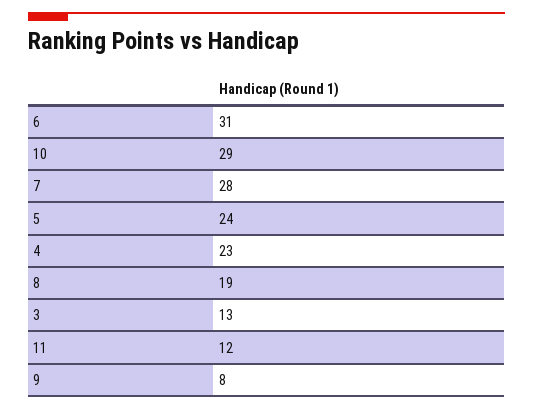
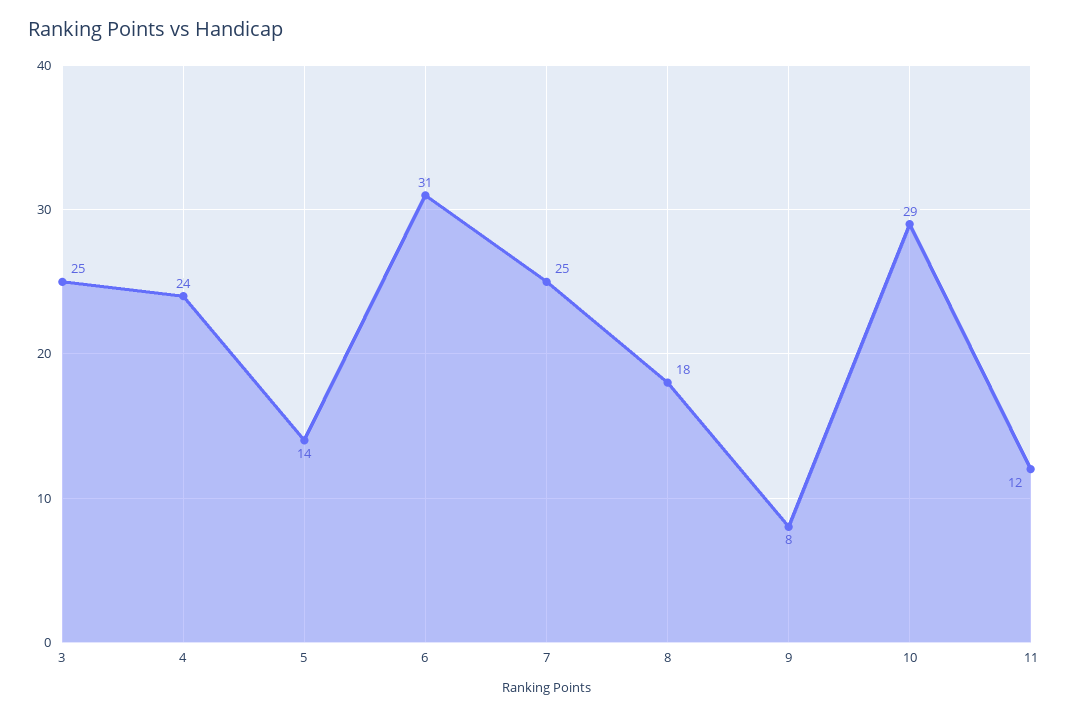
7: 28 -> 25
5: 24 -> 14
4: 23 -> 24
8: 19 -> 18
3: 13 -> 25

